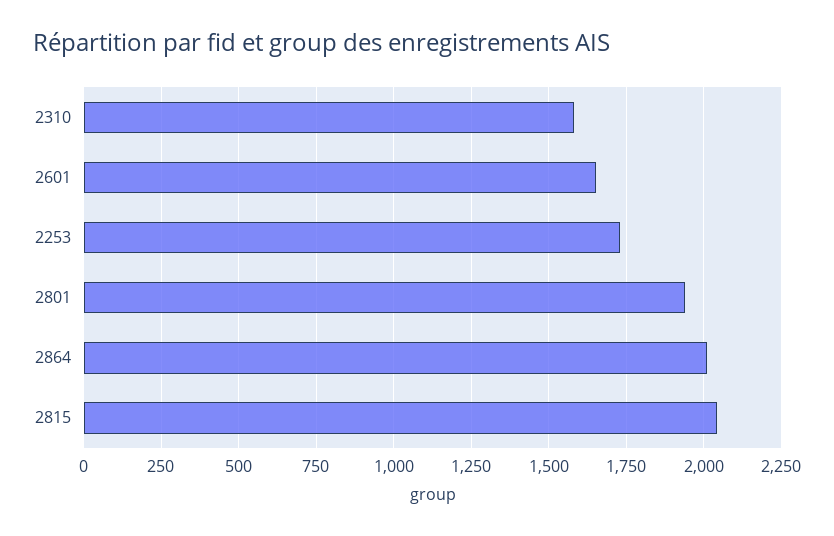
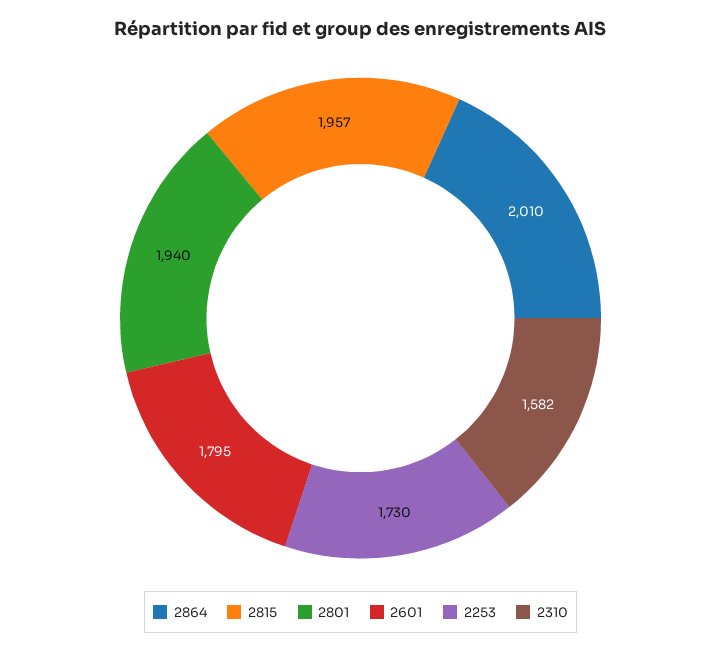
2601: 1650 -> 1795
2815: 2050 -> 1957

